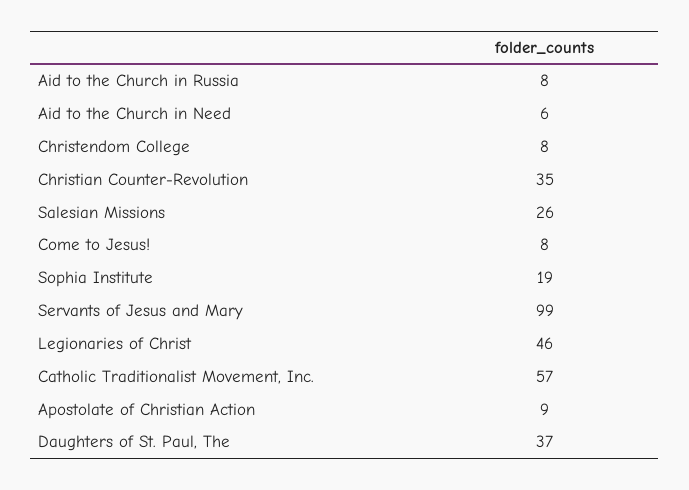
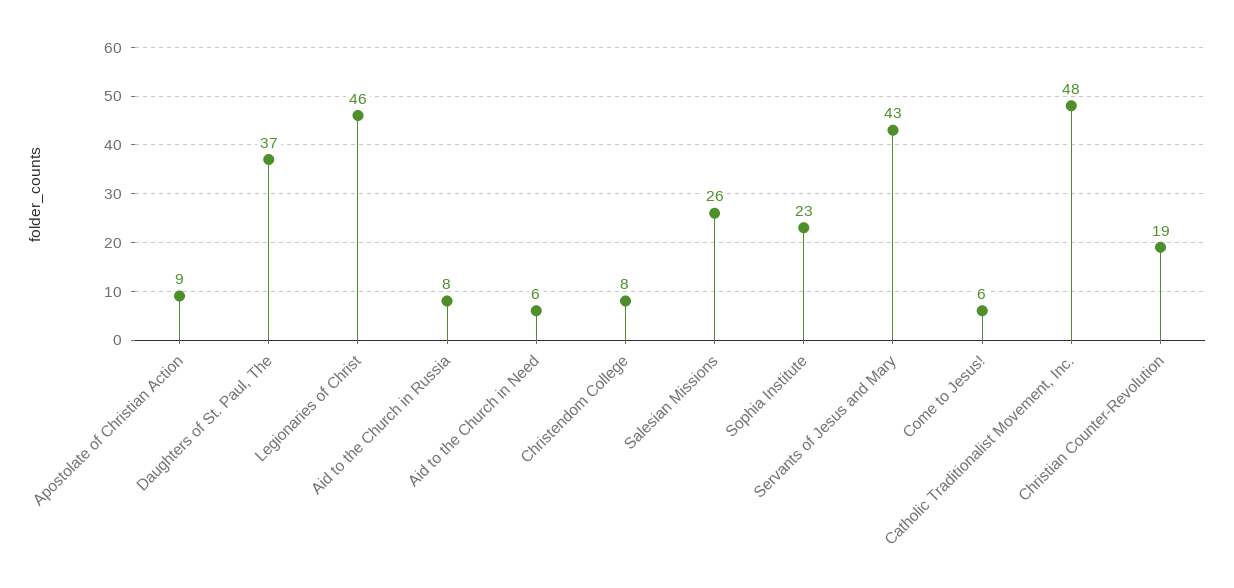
Christian Counter-Revolution: 35 -> 19
Come to Jesus!: 8 -> 6
Sophia Institute: 19 -> 23
Servants of Jesus and Mary: 99 -> 43
Catholic Traditionalist Movement, Inc.: 57 -> 48

